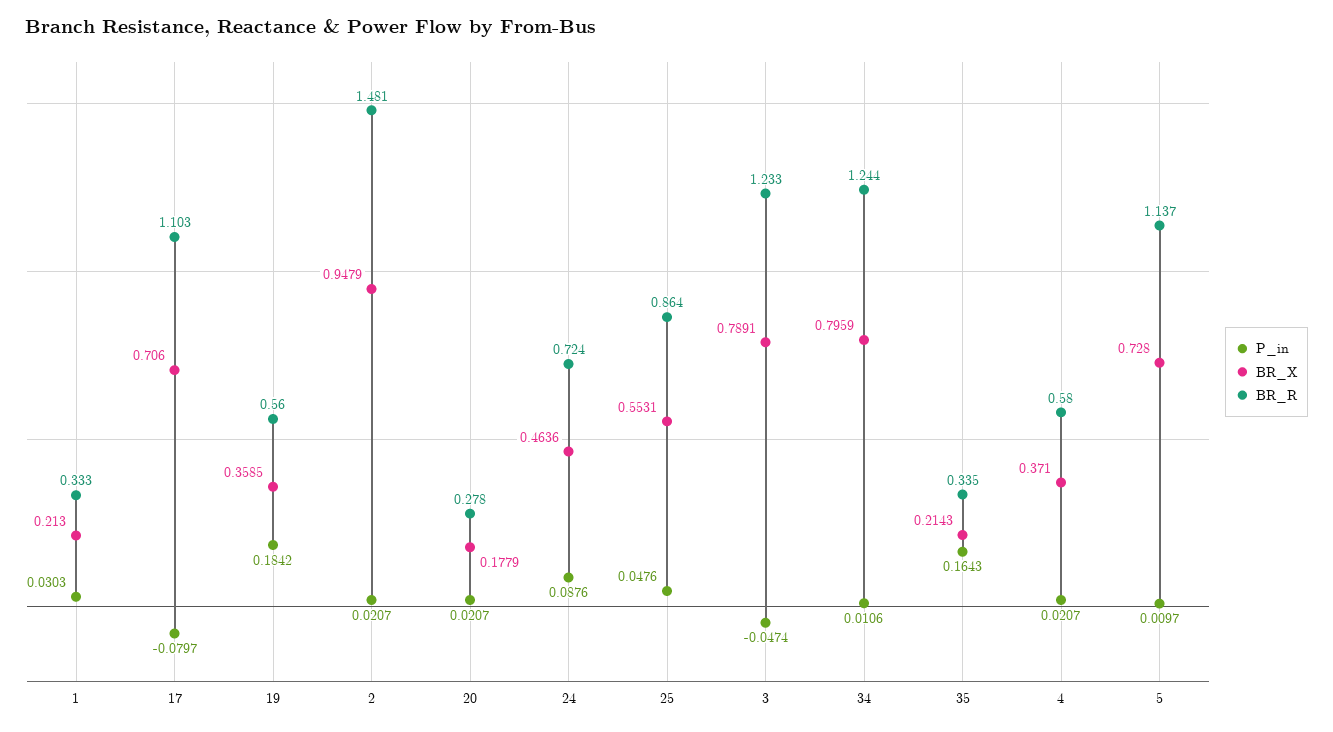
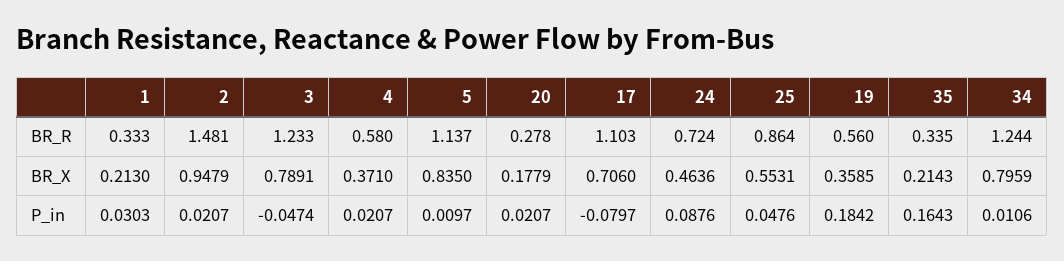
BR_X, 5: 0.728 -> 0.835

